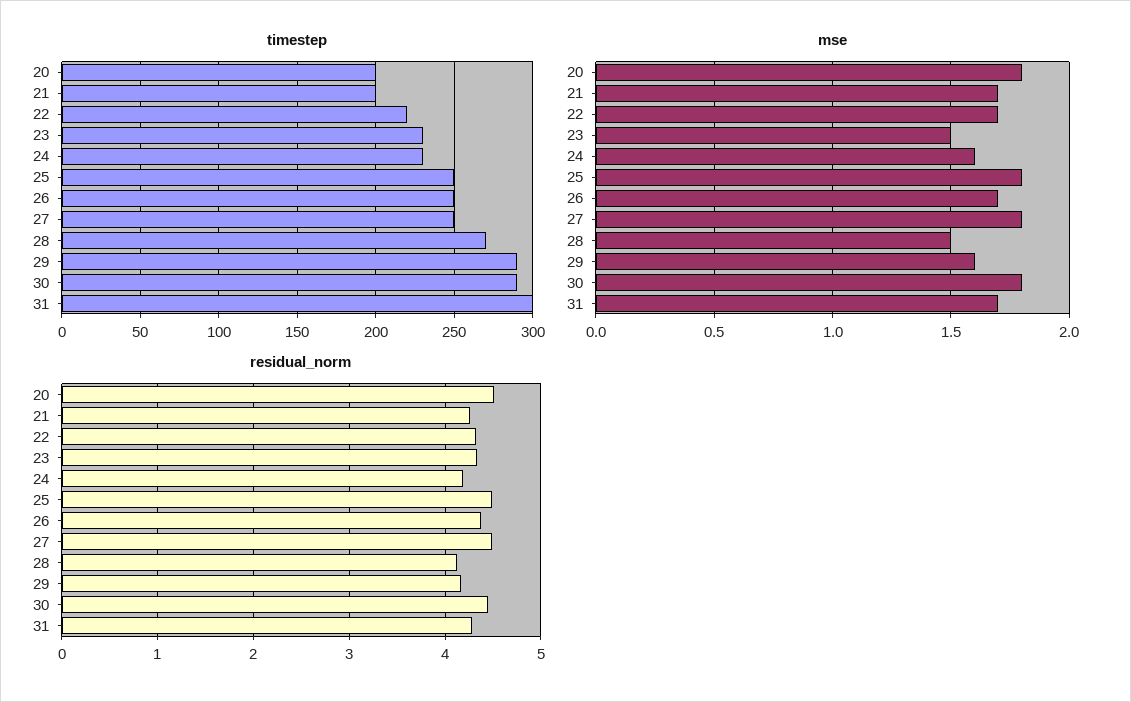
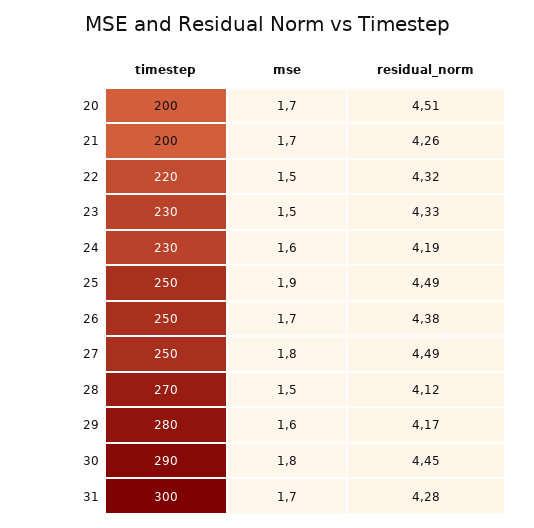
timestep, 29: 290 -> 280
mse, 20: 1.8 -> 1.7
mse, 22: 1.7 -> 1.5
mse, 25: 1.8 -> 1.9

